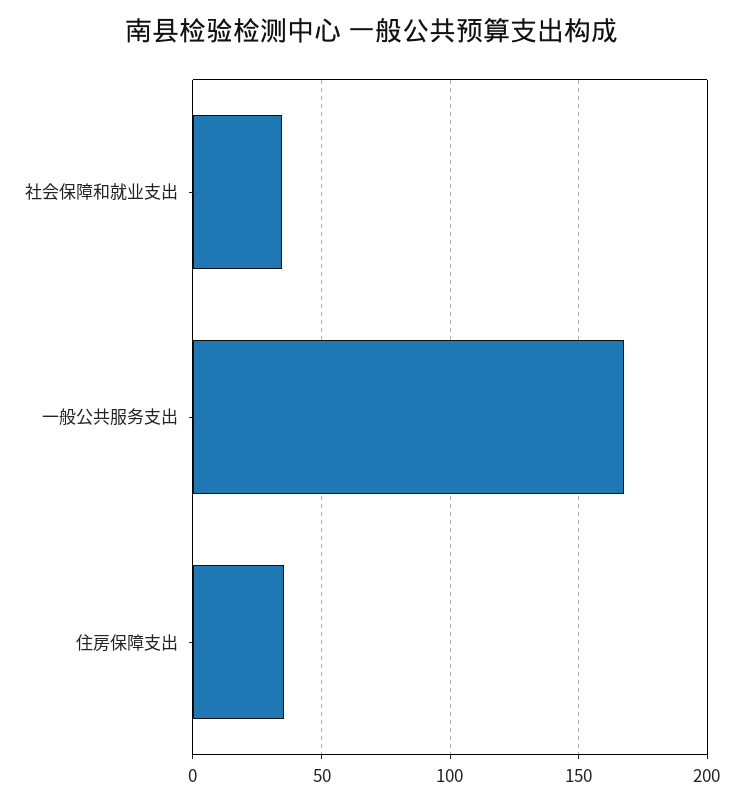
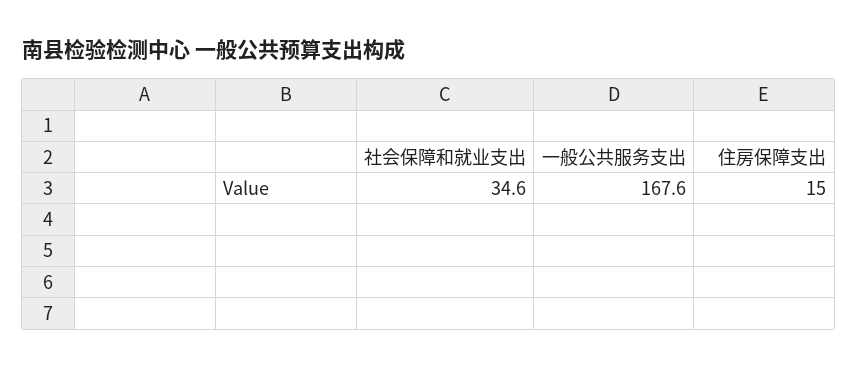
住房保障支出: 35 -> 15

